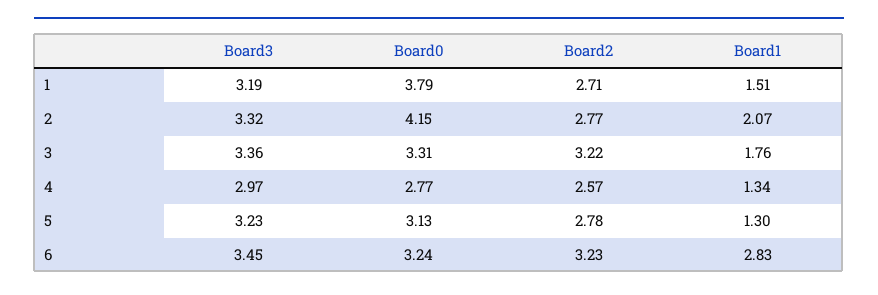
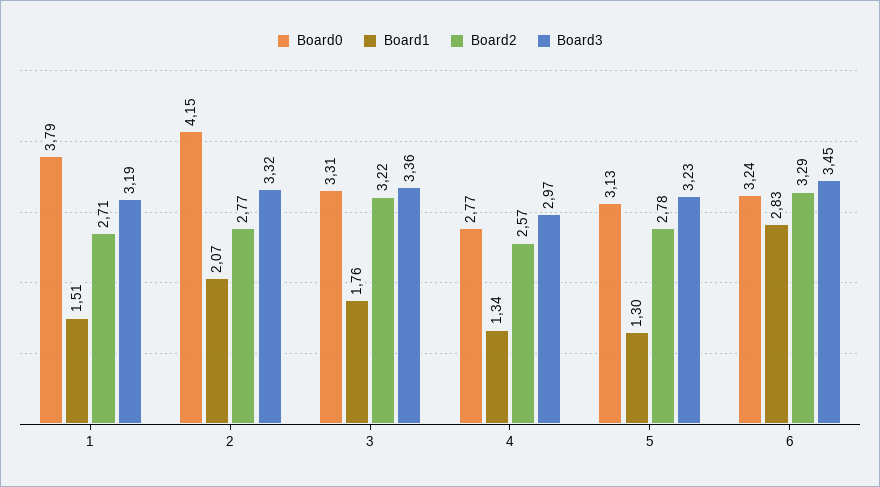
Board2, 6: 3.23 -> 3.29

